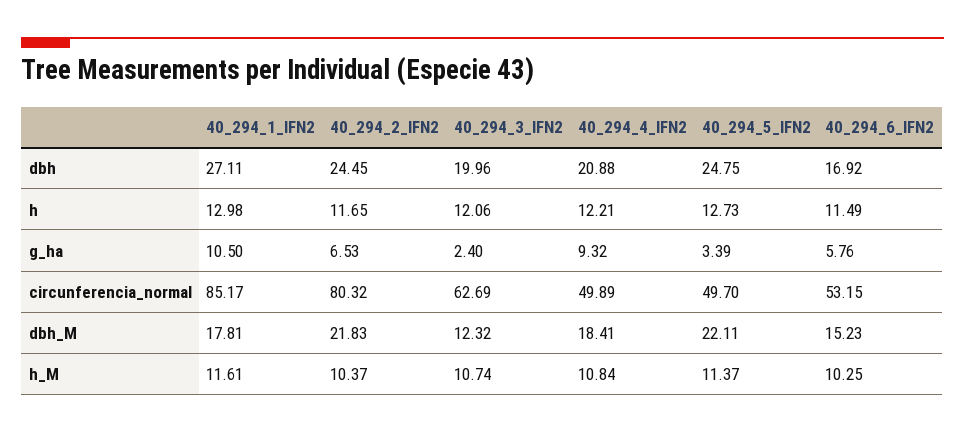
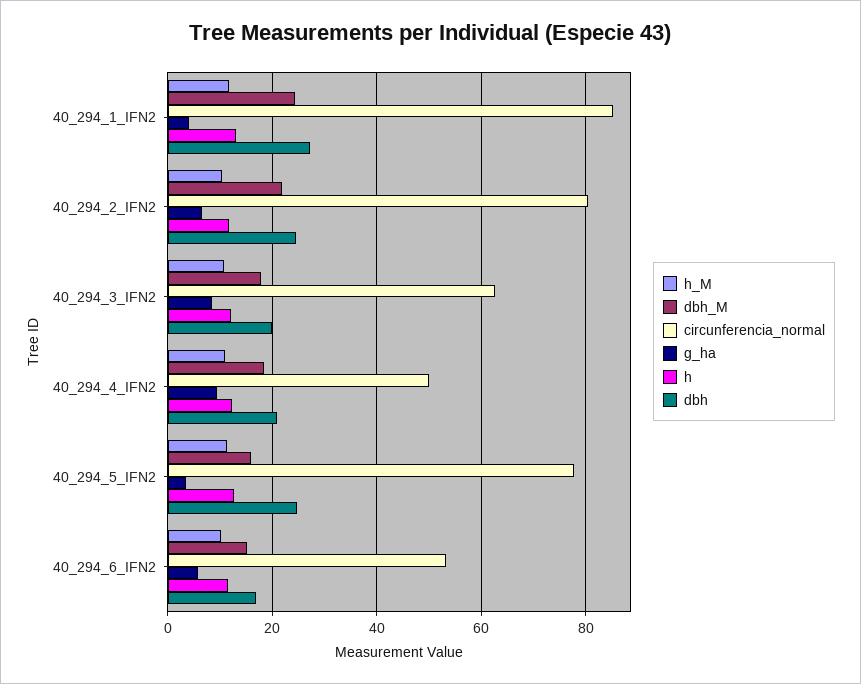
g_ha, 40_294_1_IFN2: 10.5 -> 4
g_ha, 40_294_3_IFN2: 2.4 -> 8
circunferencia_normal, 40_294_5_IFN2: 49.7 -> 78
dbh_M, 40_294_1_IFN2: 17.81 -> 24
dbh_M, 40_294_3_IFN2: 12.32 -> 18
dbh_M, 40_294_5_IFN2: 22.11 -> 16

